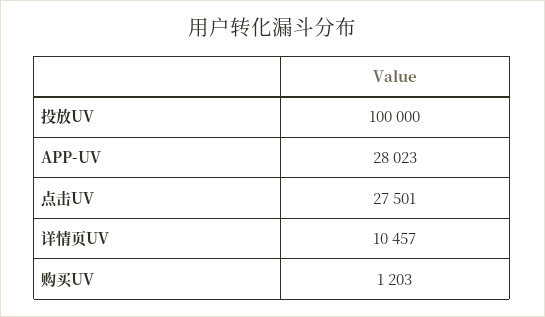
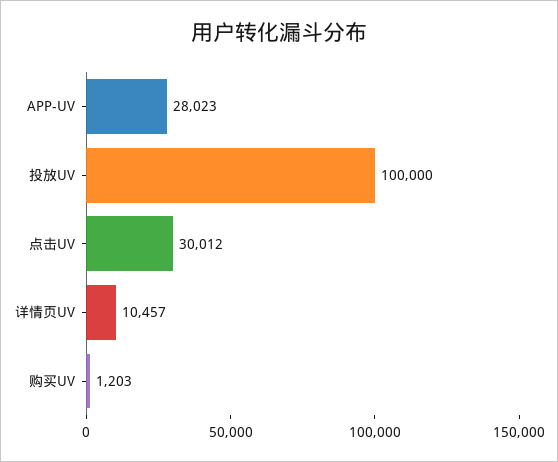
点击UV: 27501 -> 30012

